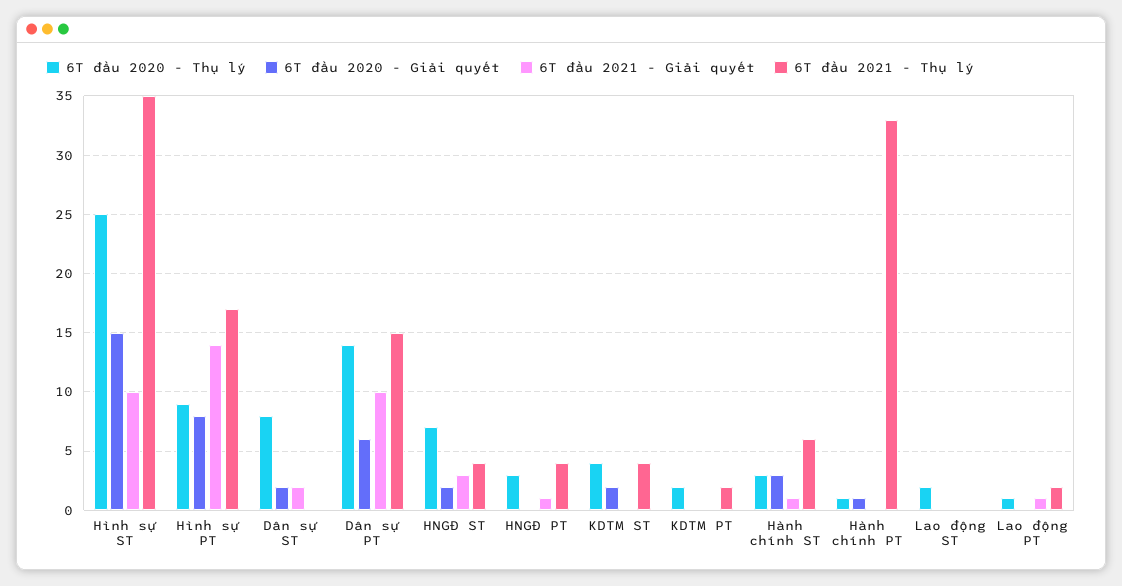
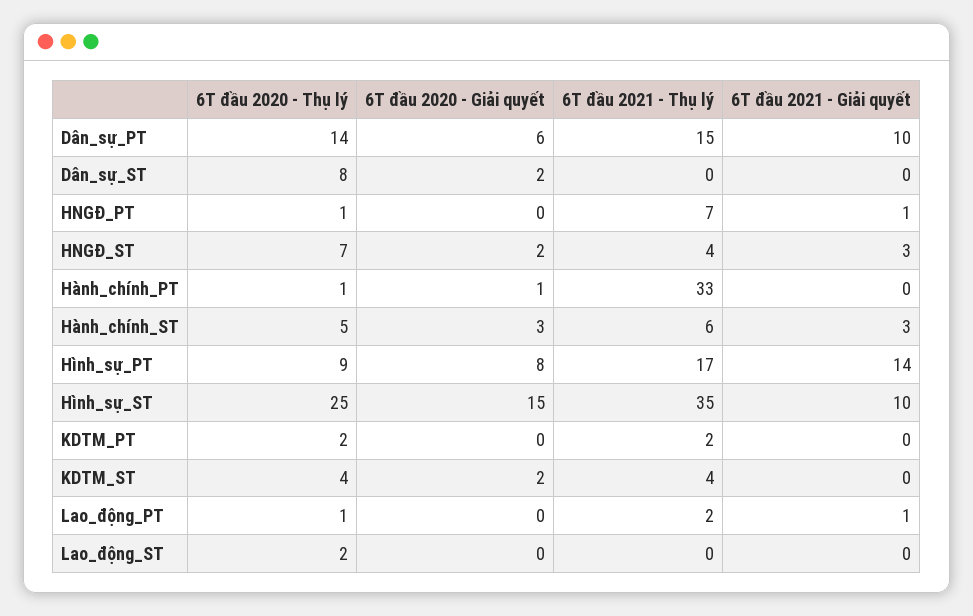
6T đầu 2021 - Giải quyết, Dân sự ST: 2 -> 0
6T đầu 2020 - Thụ lý, HNGĐ PT: 3 -> 1
6T đầu 2021 - Thụ lý, HNGĐ PT: 4 -> 7
6T đầu 2020 - Thụ lý, Hành chính ST: 3 -> 5
6T đầu 2021 - Giải quyết, Hành chính ST: 1 -> 3

